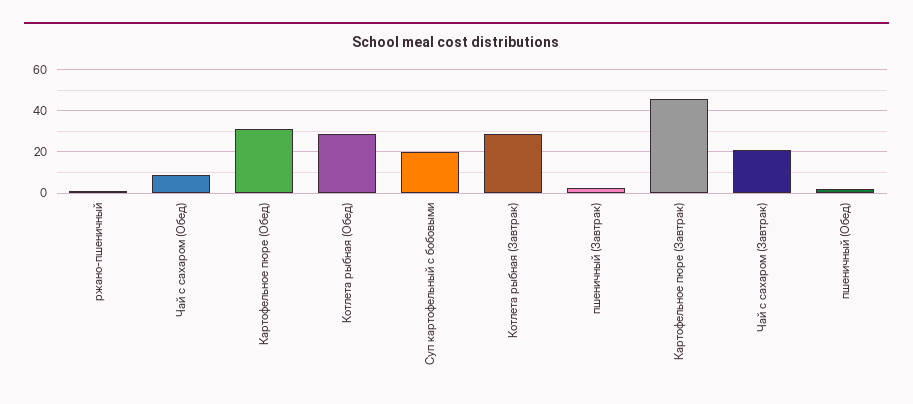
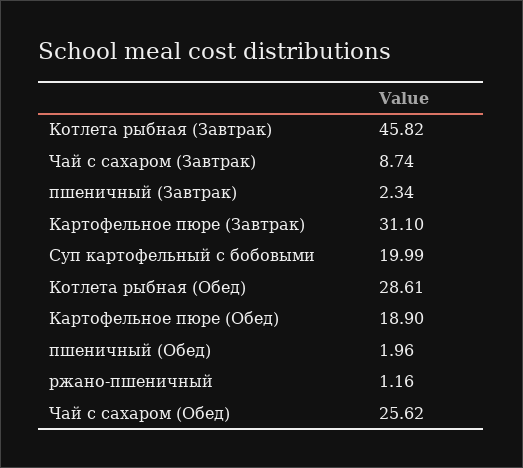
Чай с сахаром (Обед): 10 -> 25.62
Картофельное пюре (Обед): 30 -> 18.9
Котлета рыбная (Завтрак): 30 -> 45.82
Картофельное пюре (Завтрак): 45 -> 31.1
Чай с сахаром (Завтрак): 20 -> 8.74

